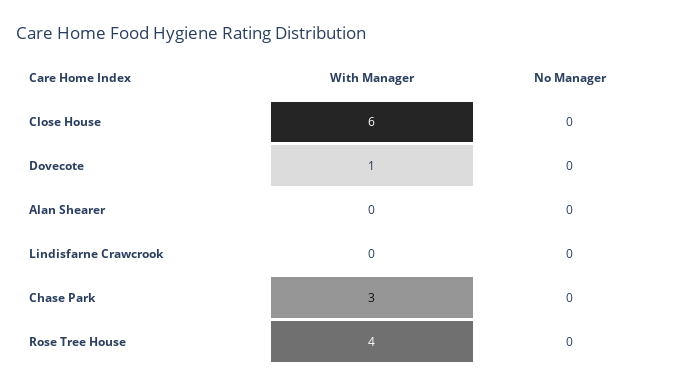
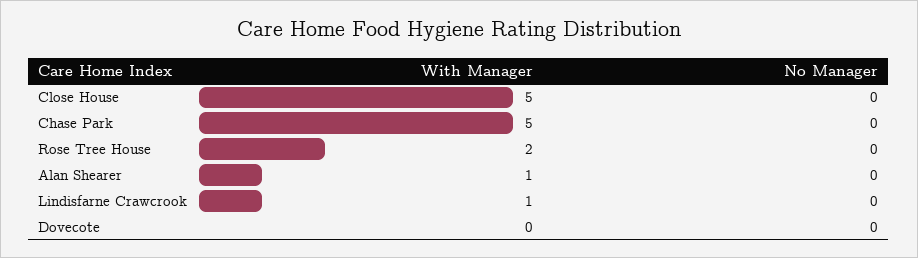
With Manager, Close House: 6 -> 5
With Manager, Dovecote: 1 -> 0
With Manager, Alan Shearer: 0 -> 1
With Manager, Lindisfarne Crawcrook: 0 -> 1
With Manager, Chase Park: 3 -> 5
With Manager, Rose Tree House: 4 -> 2

